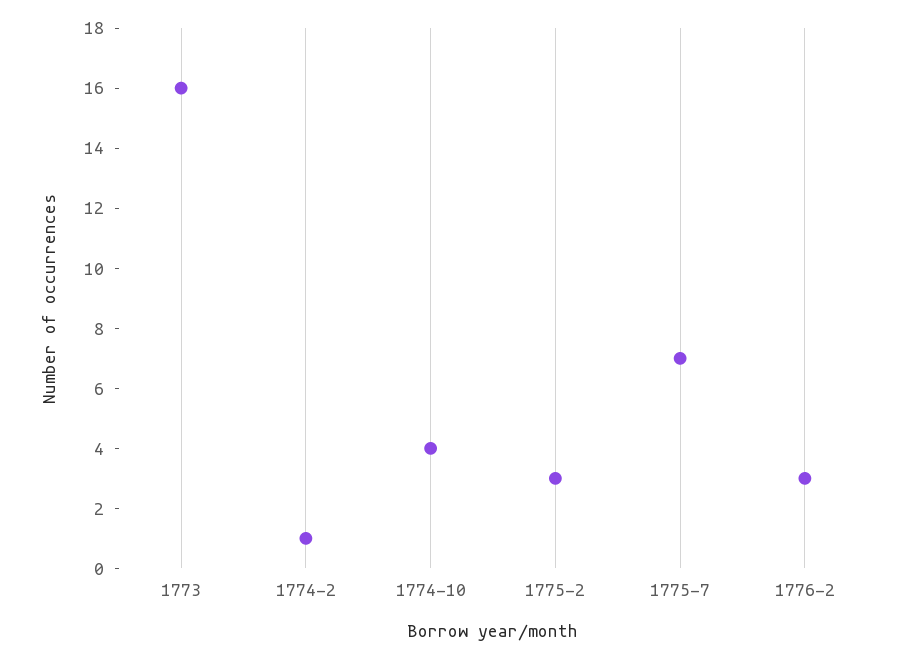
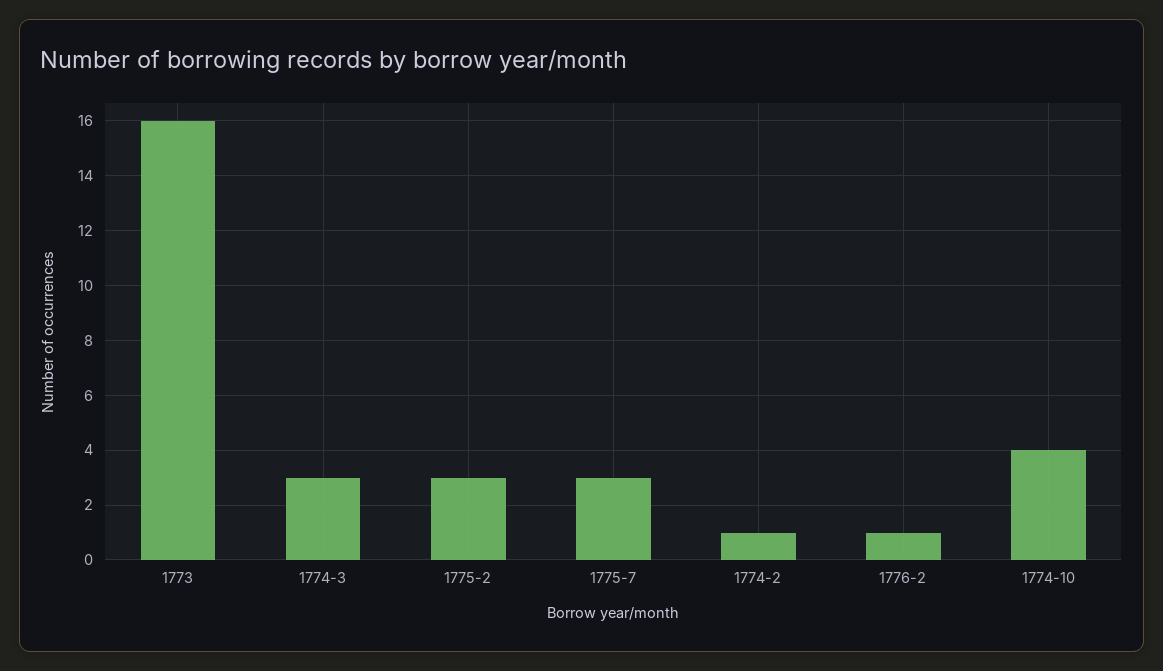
1775-7: 7 -> 3
1776-2: 3 -> 1
1774-3: none -> 3

